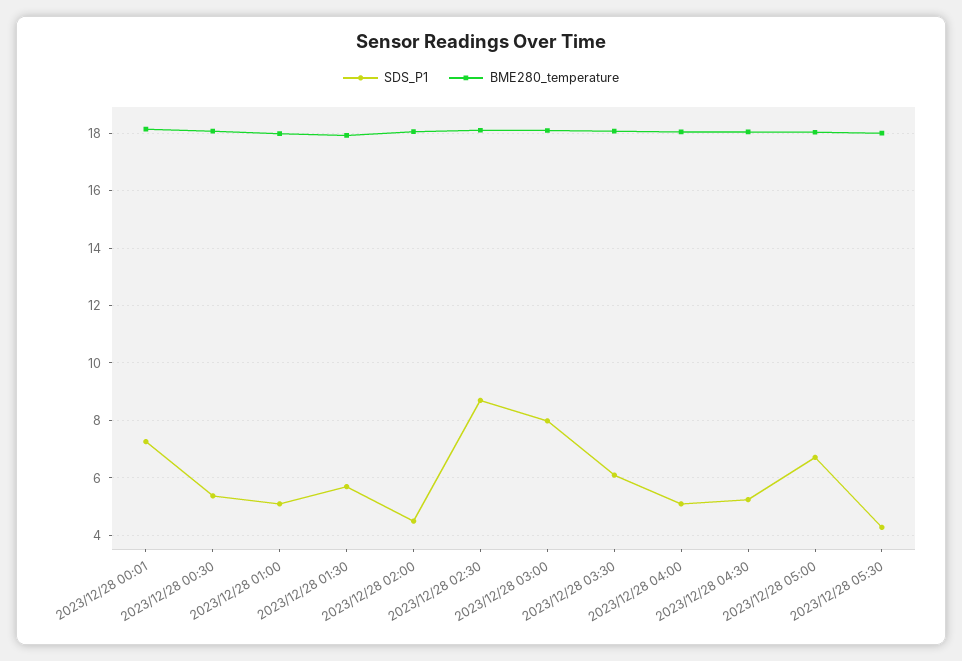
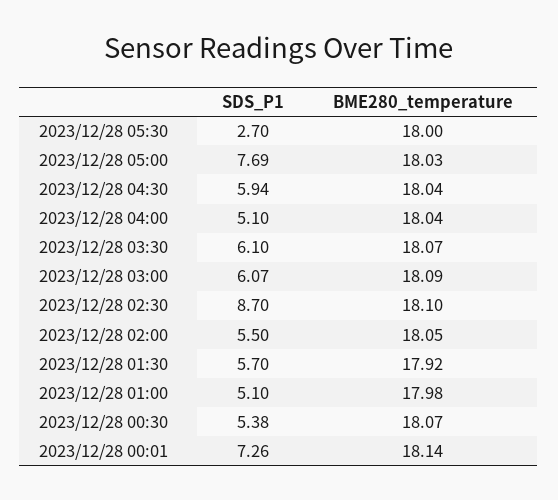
SDS_P1, 2023/12/28 02:00: 4.5 -> 5.5
SDS_P1, 2023/12/28 03:00: 8 -> 6.07
SDS_P1, 2023/12/28 04:30: 5.25 -> 5.94
SDS_P1, 2023/12/28 05:00: 6.75 -> 7.69
SDS_P1, 2023/12/28 05:30: 4.25 -> 2.7

